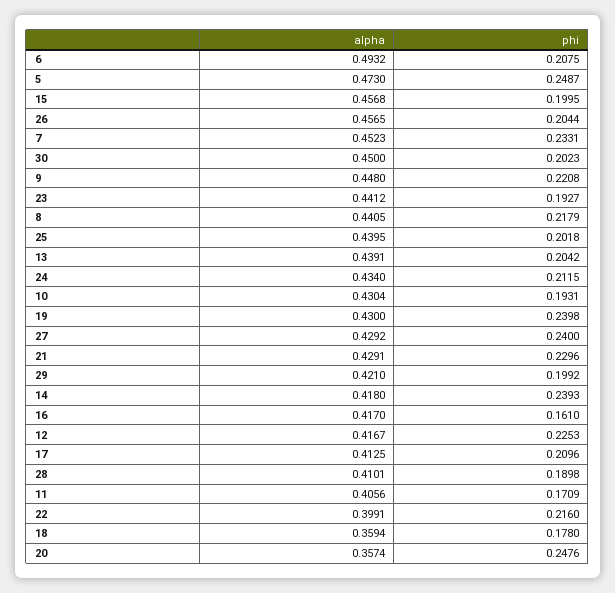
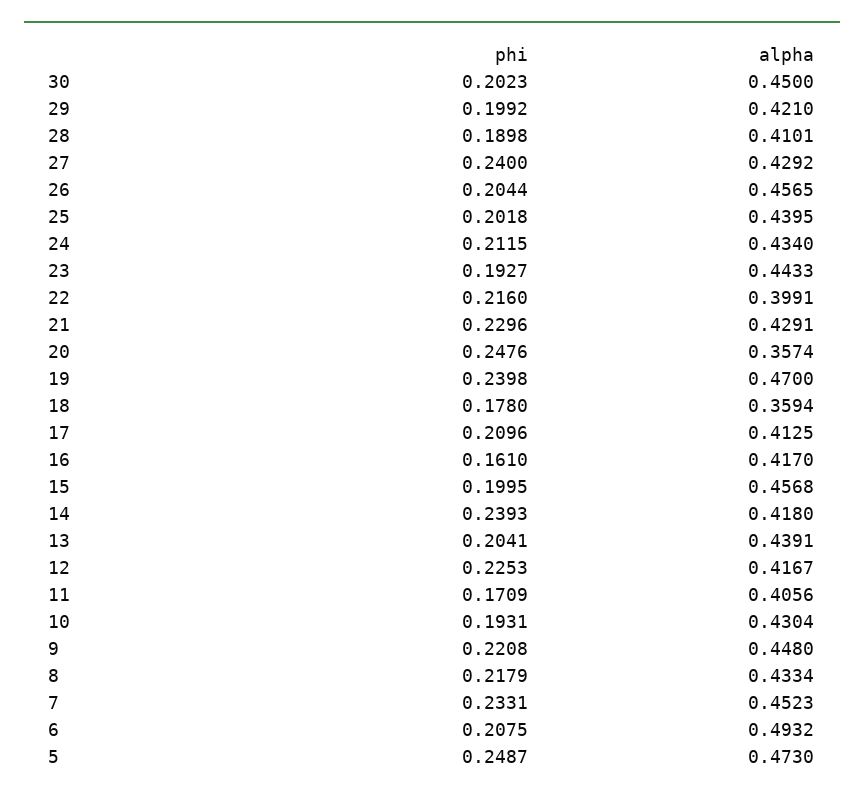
alpha, 23: 0.4412 -> 0.4433
alpha, 8: 0.4405 -> 0.4334
phi, 13: 0.2042 -> 0.2041
alpha, 19: 0.43 -> 0.47

